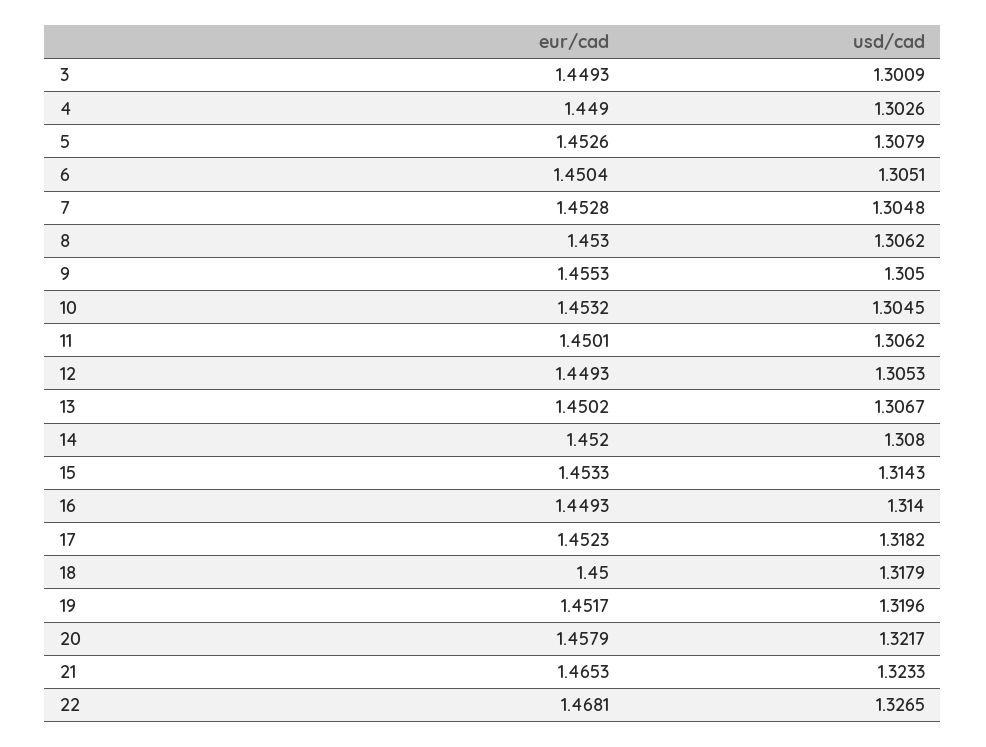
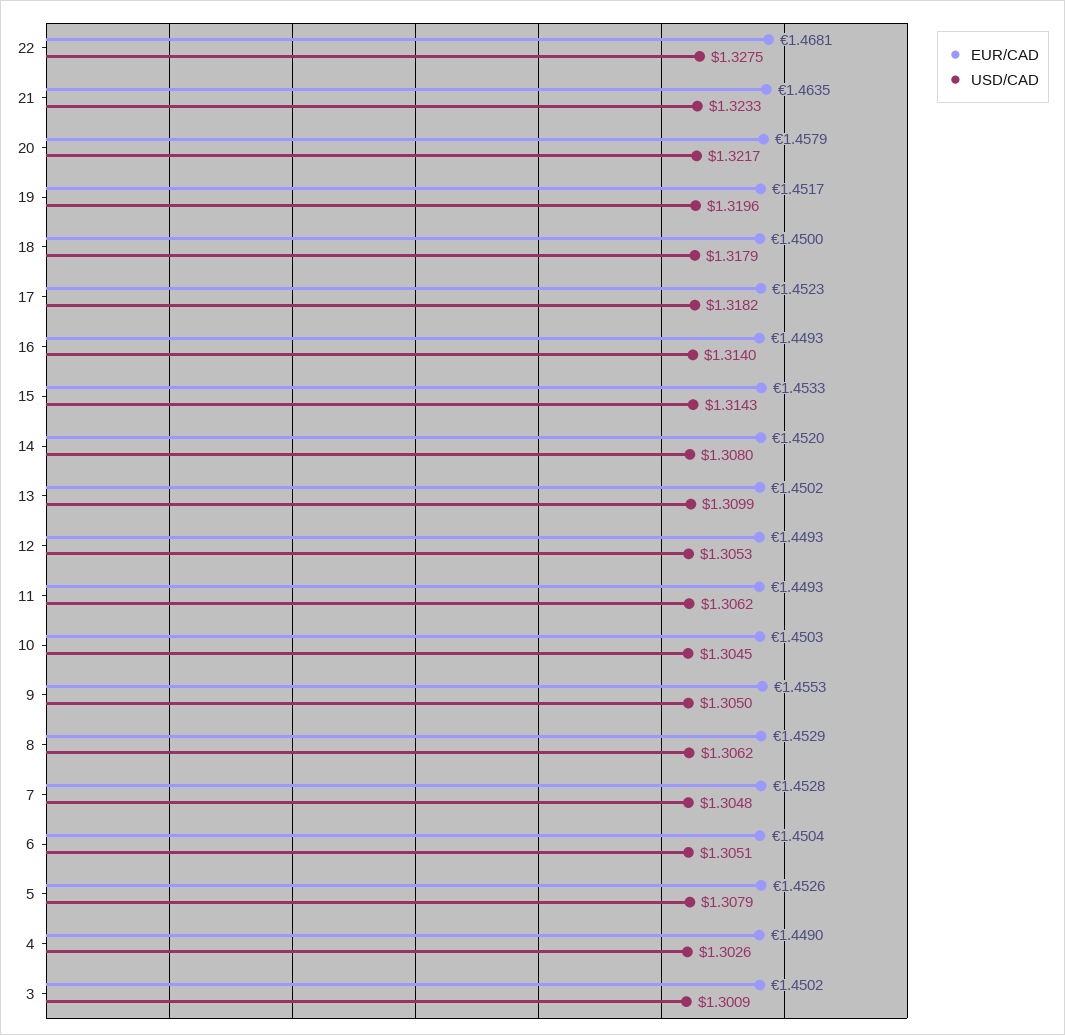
eur/cad, 3: 1.4493 -> 1.4502
eur/cad, 8: 1.453 -> 1.4529
eur/cad, 10: 1.4532 -> 1.4503
eur/cad, 11: 1.4501 -> 1.4493
usd/cad, 13: 1.3067 -> 1.3099
eur/cad, 21: 1.4653 -> 1.4635
usd/cad, 22: 1.3265 -> 1.3275

